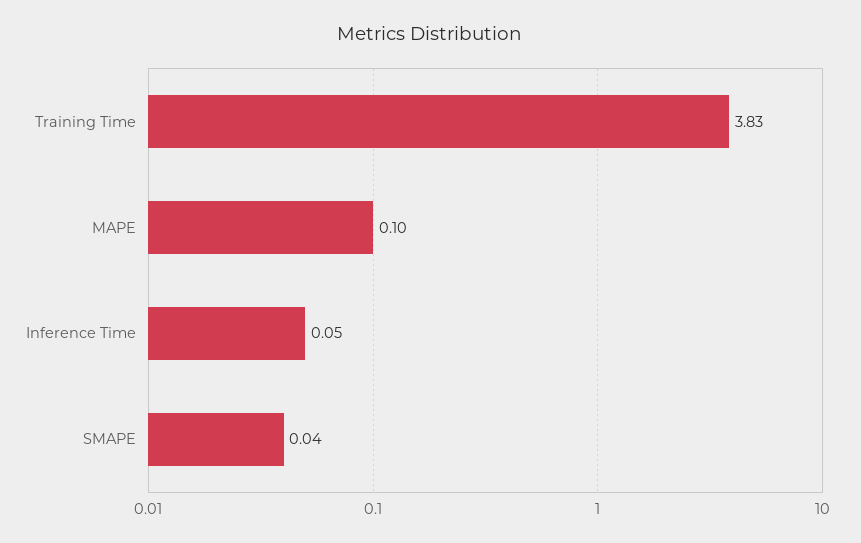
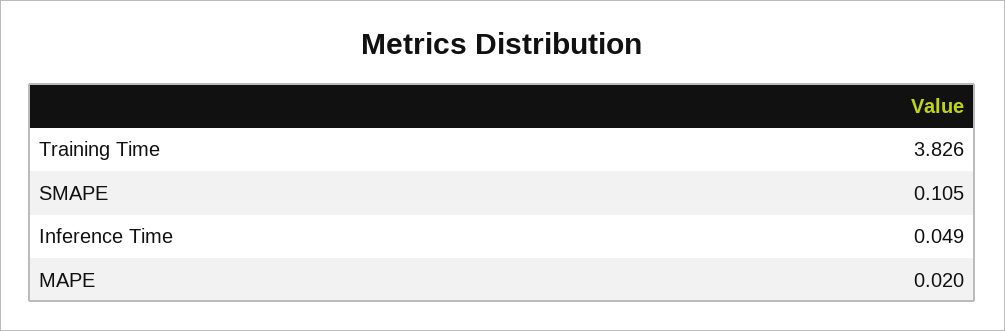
MAPE: 0.1 -> 0.02
SMAPE: 0.04 -> 0.105

